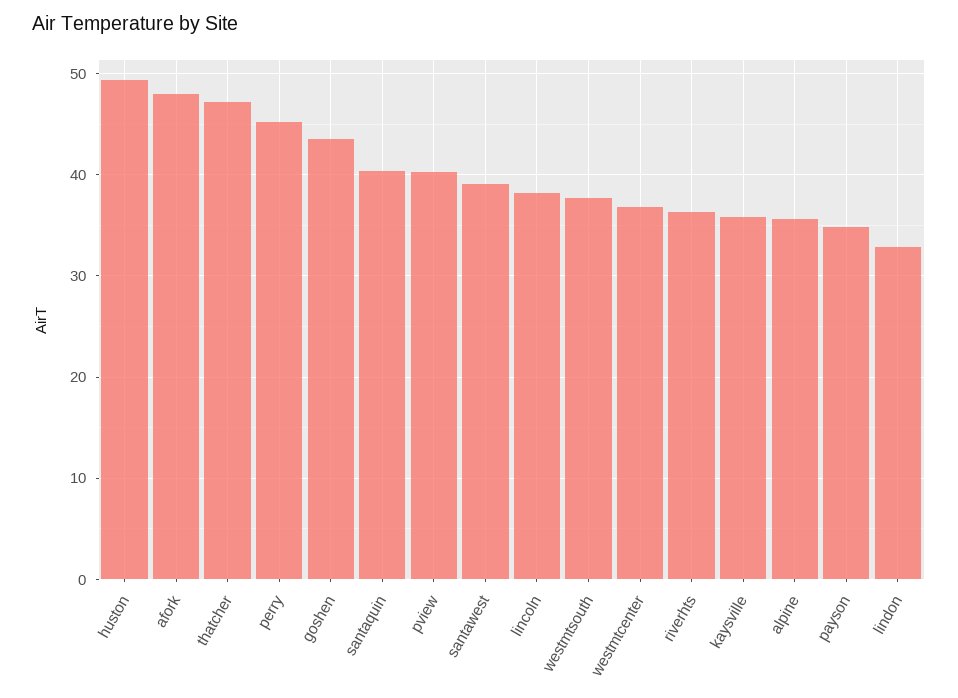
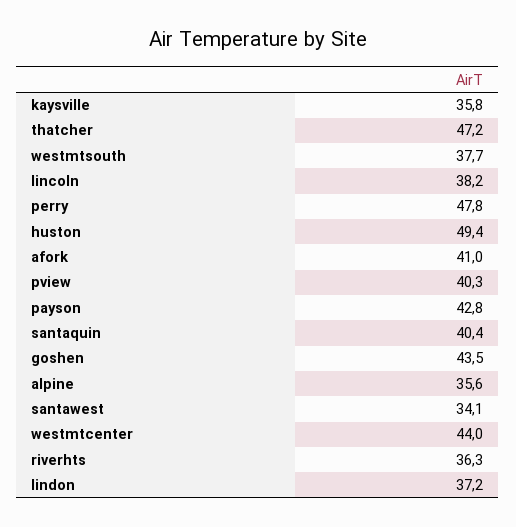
afork: 48 -> 41
perry: 45 -> 47.8
santawest: 39 -> 34.1
westmtcenter: 37 -> 44
payson: 35 -> 42.8
lindon: 33 -> 37.2

